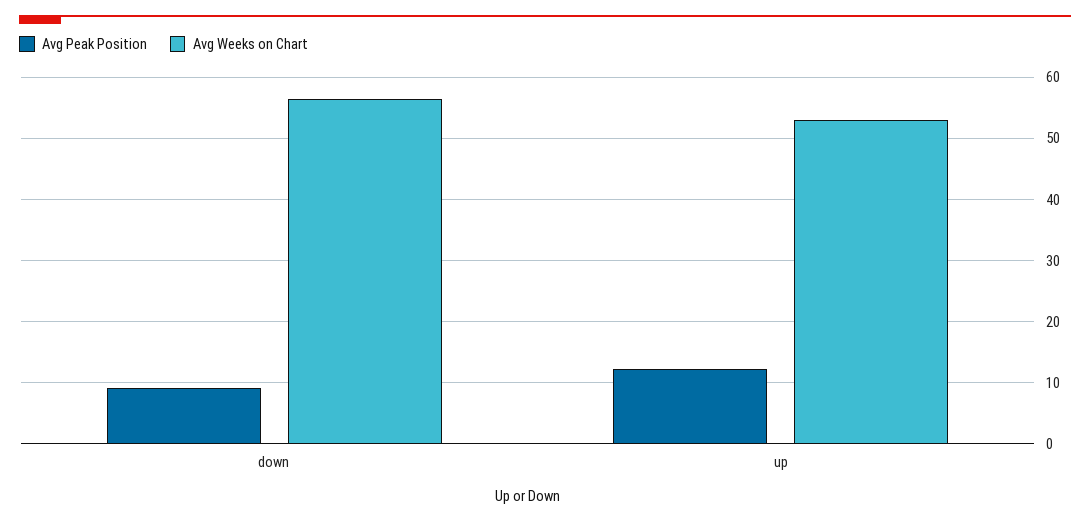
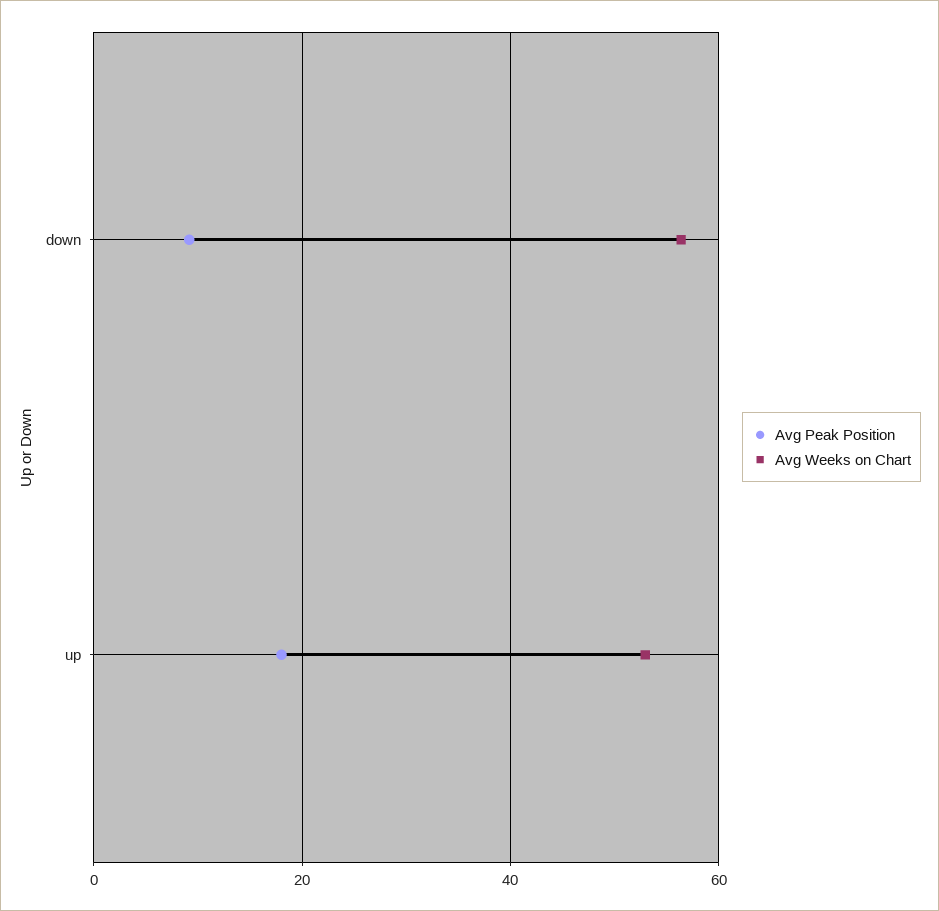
Avg Peak Position, up: 12 -> 18

